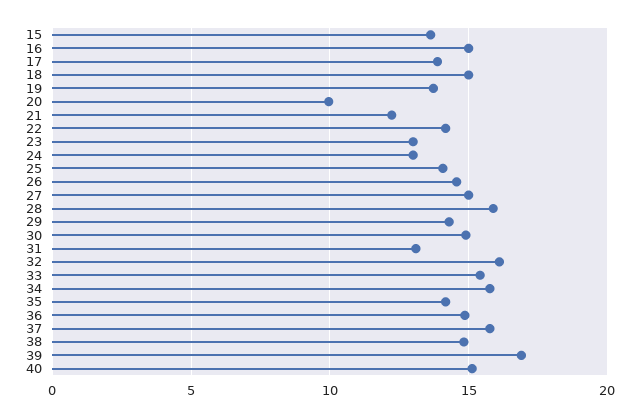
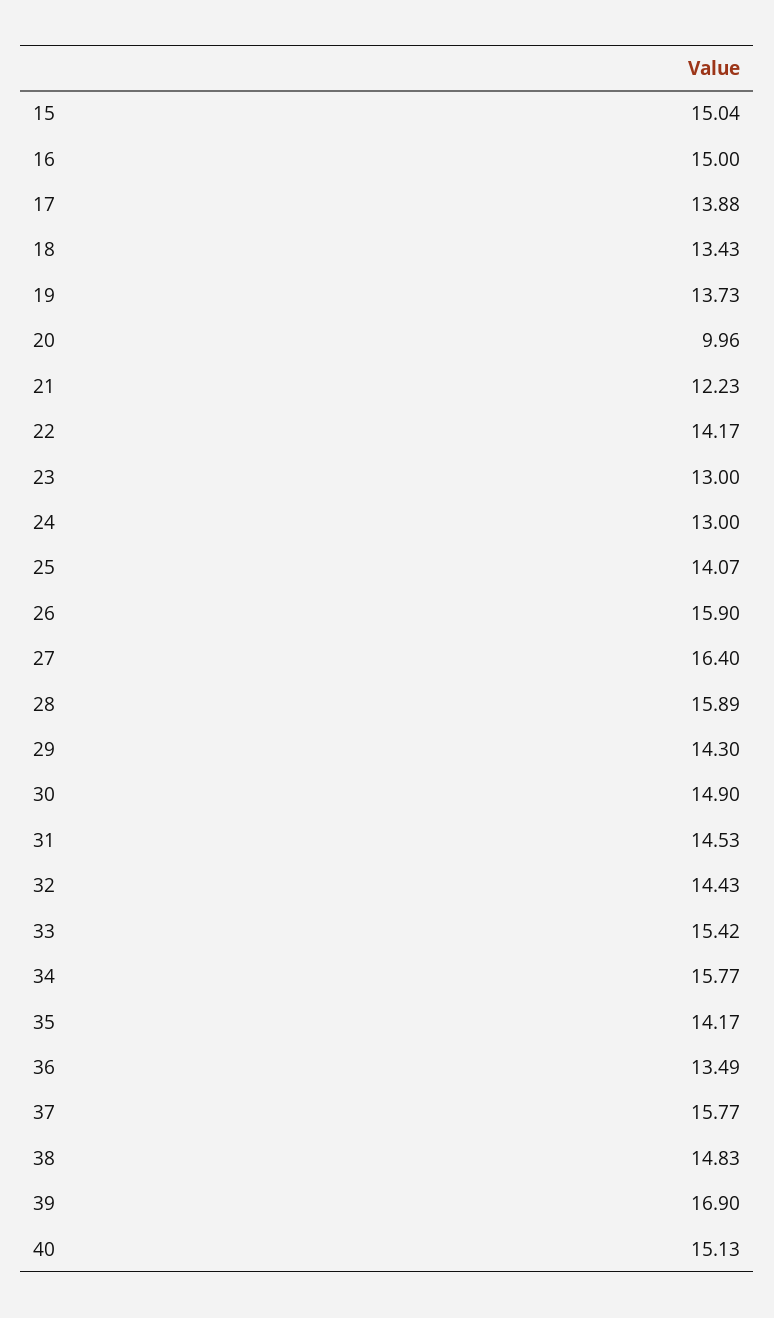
15: 13.5 -> 15.04
18: 15 -> 13.43
26: 14.5 -> 15.9
27: 15 -> 16.4
31: 13 -> 14.53
32: 16 -> 14.43
36: 15 -> 13.49

